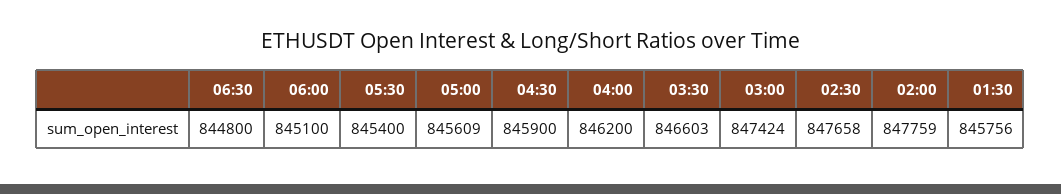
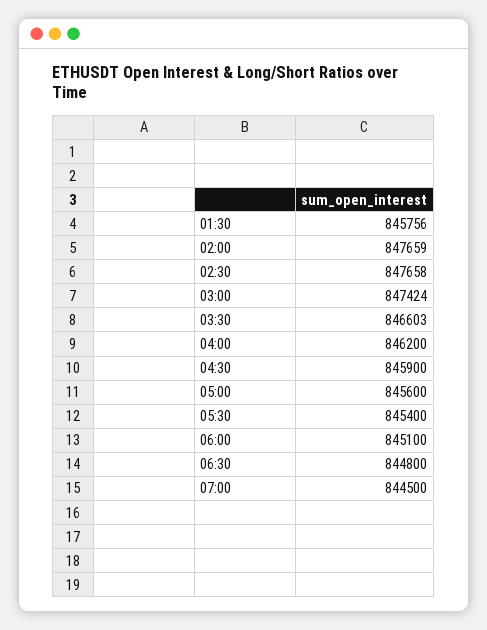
05:00: 845609 -> 845600
02:00: 847759 -> 847659
07:00: none -> 844500

